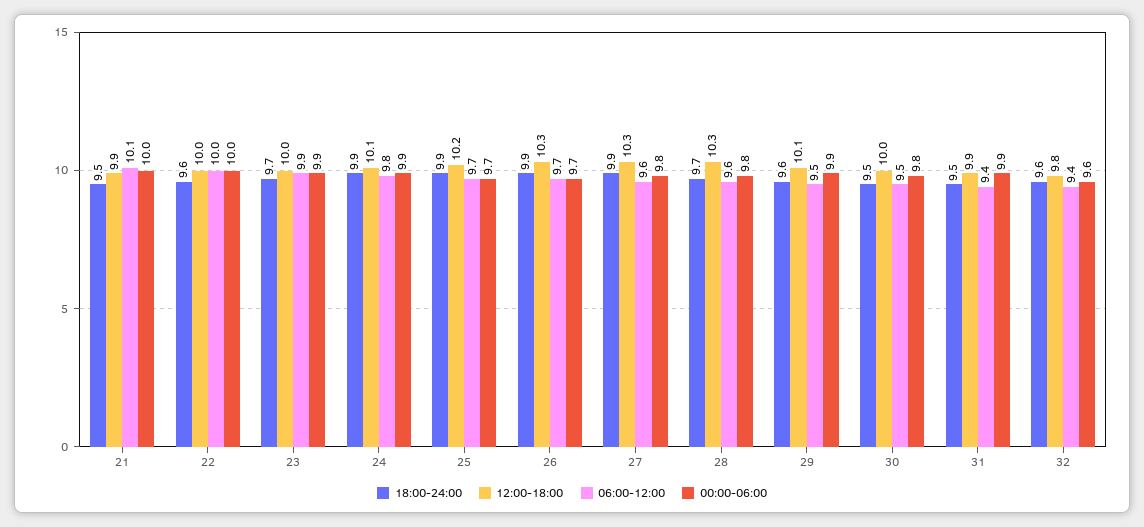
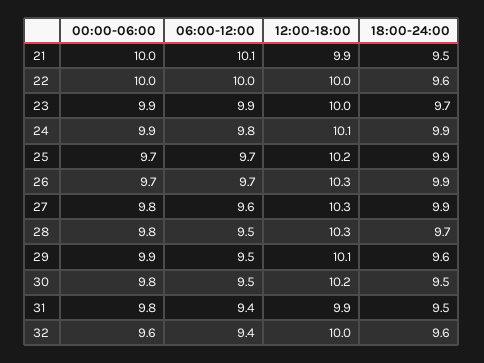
06:00-12:00, 28: 9.6 -> 9.5
12:00-18:00, 30: 10 -> 10.2
00:00-06:00, 31: 9.9 -> 9.8
12:00-18:00, 32: 9.8 -> 10

